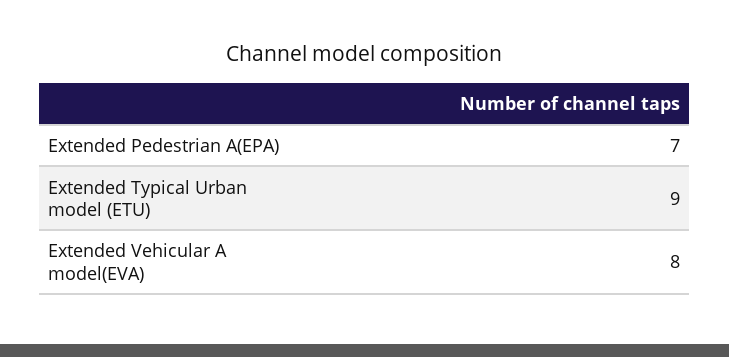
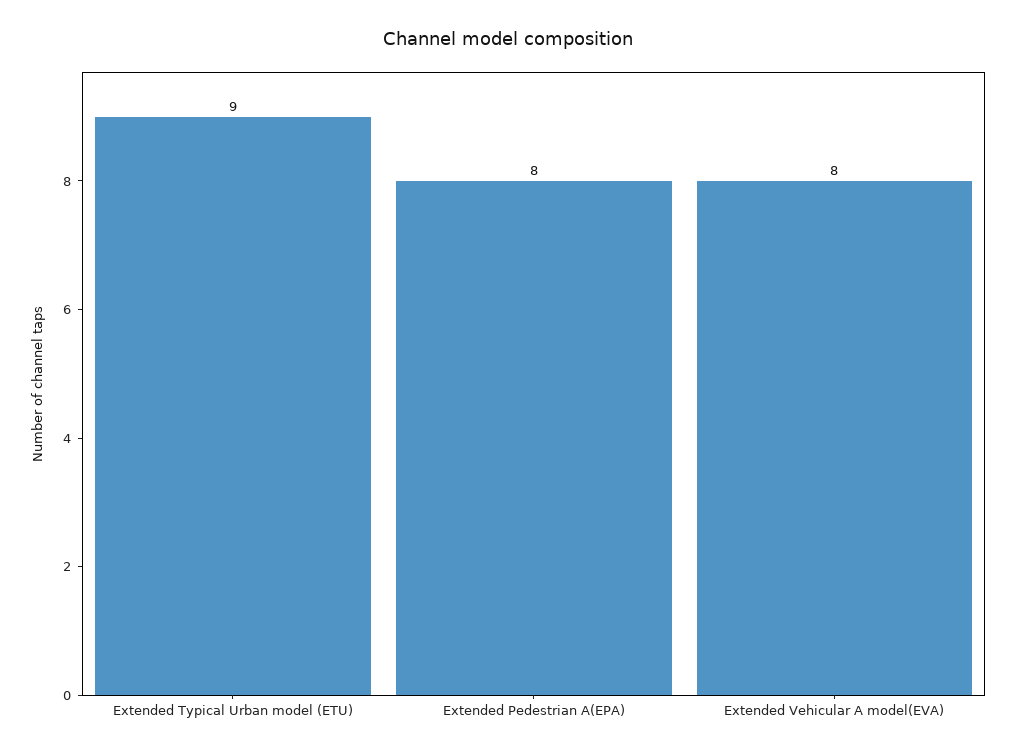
Extended Pedestrian A(EPA): 7 -> 8

